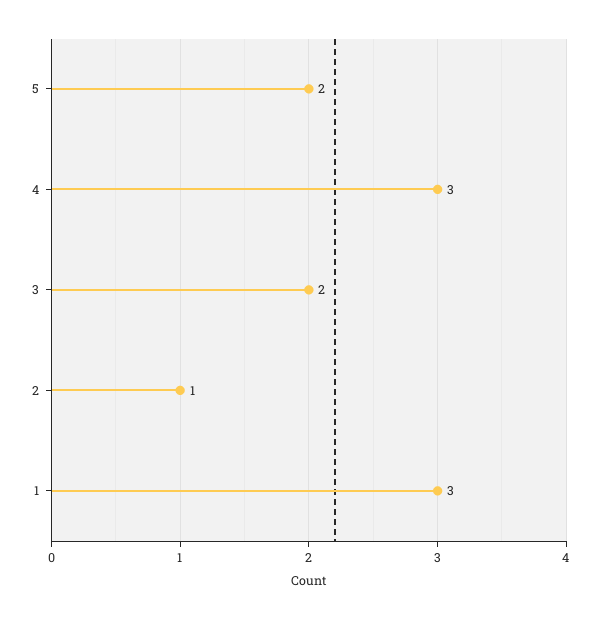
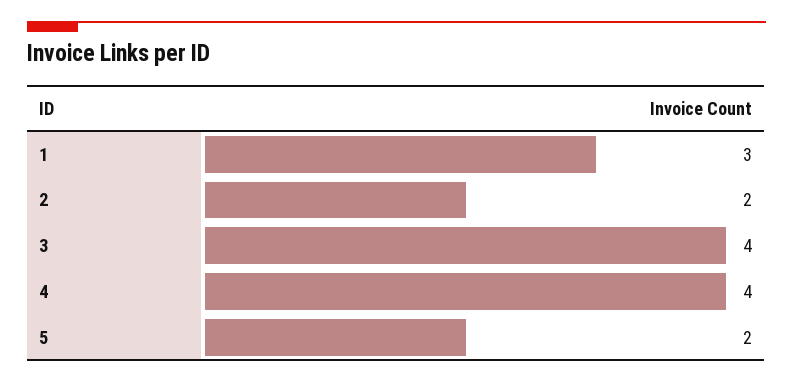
4: 3 -> 4
3: 2 -> 4
2: 1 -> 2

